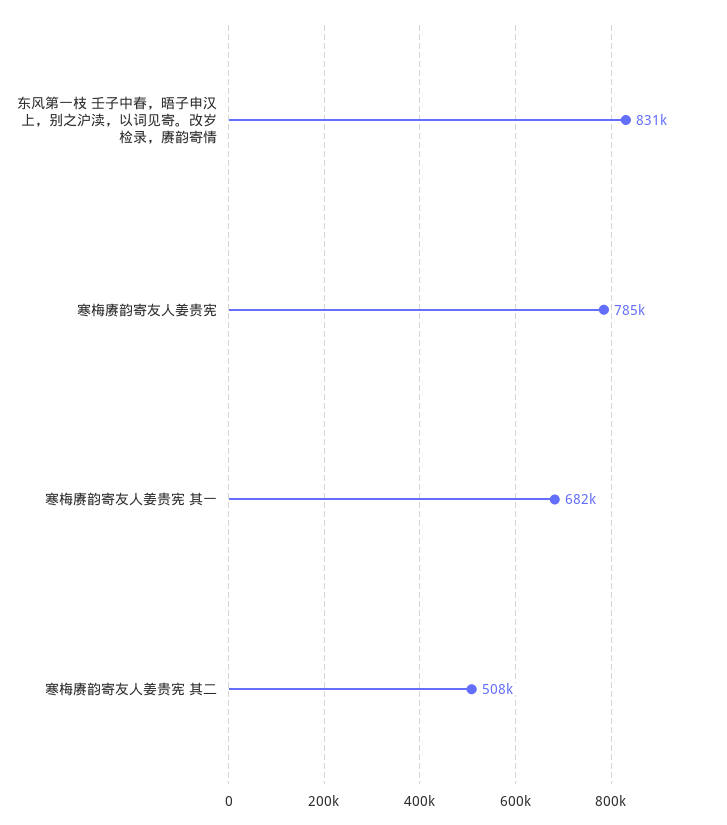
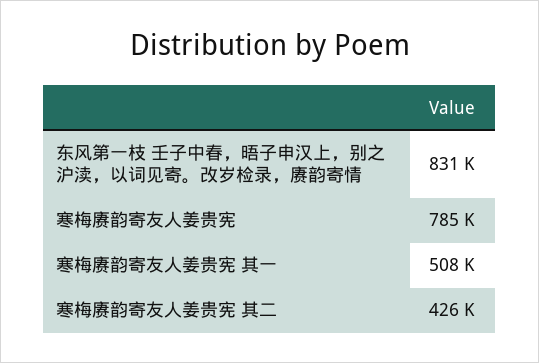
寒梅赓韵寄友人姜贵宪 其一: 682000 -> 508000
寒梅赓韵寄友人姜贵宪 其二: 508000 -> 426000

